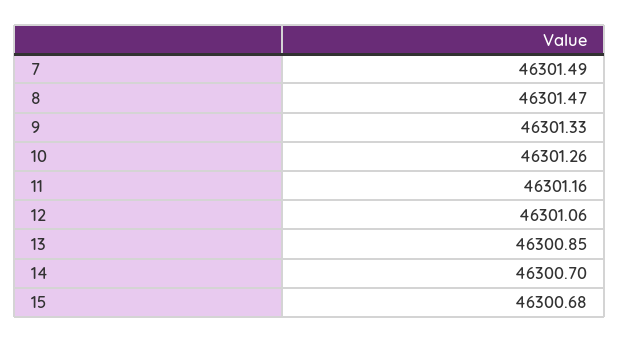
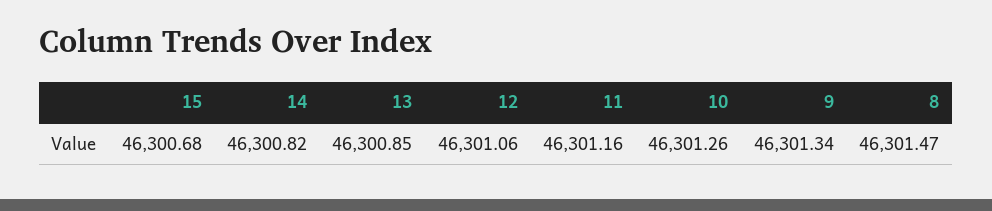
7: 46301.49 -> none
9: 46301.33 -> 46301.34
14: 46300.7 -> 46300.82

